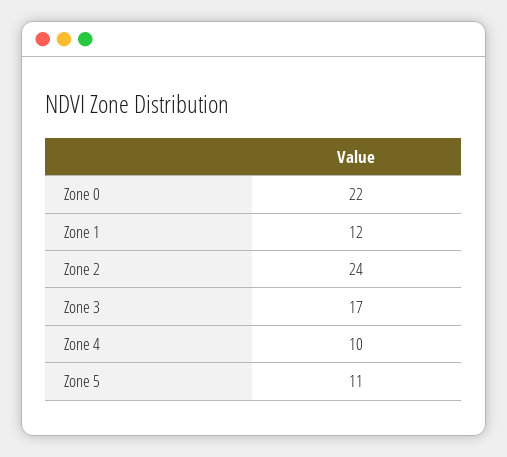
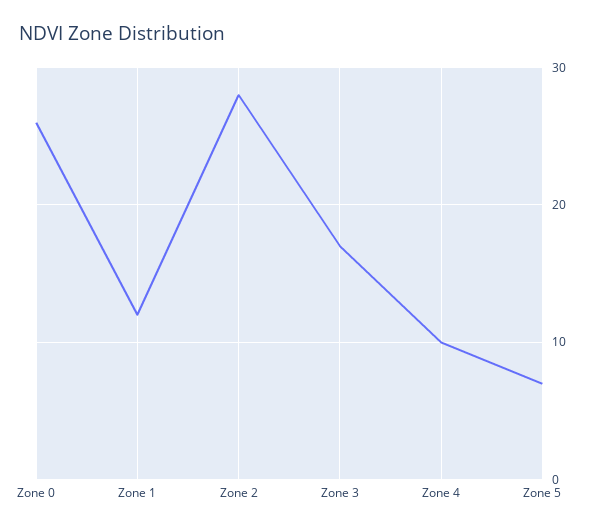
Zone 0: 22 -> 26
Zone 2: 24 -> 28
Zone 5: 11 -> 7

